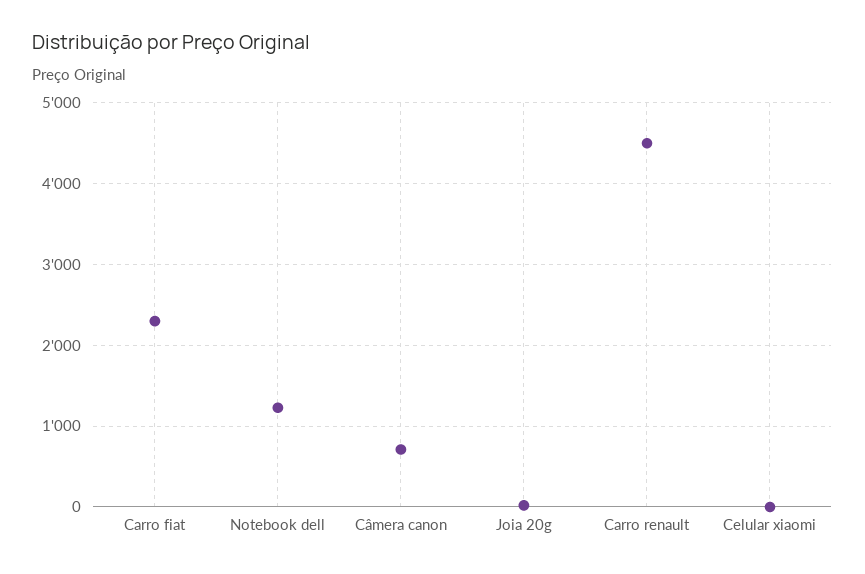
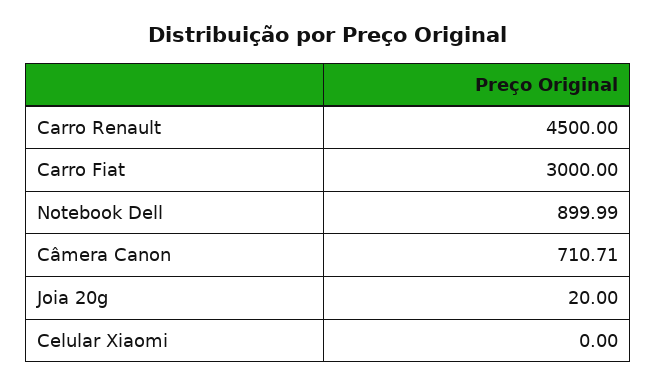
Carro fiat: 2300 -> 3000
Notebook dell: 1200 -> 899.99

